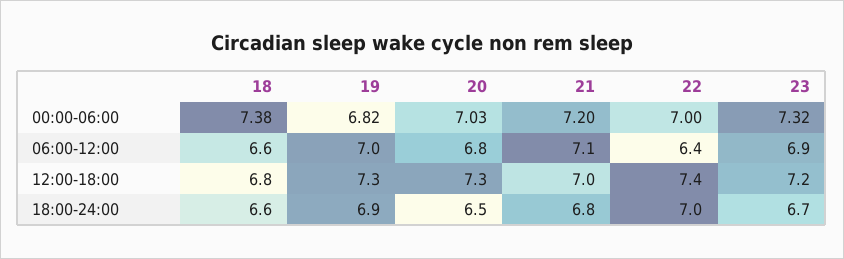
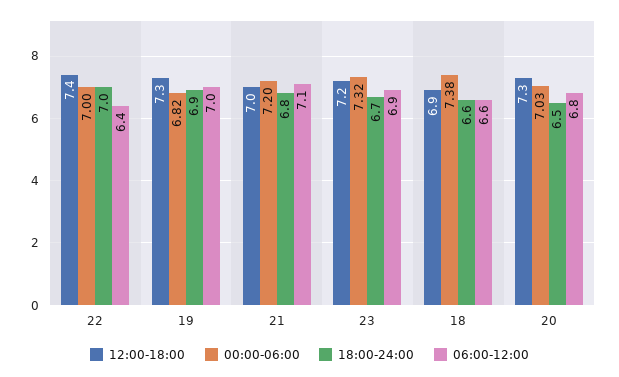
12:00-18:00, 18: 6.8 -> 6.9

